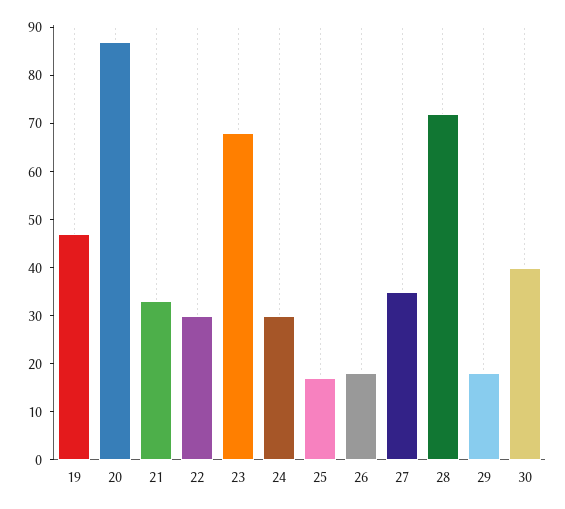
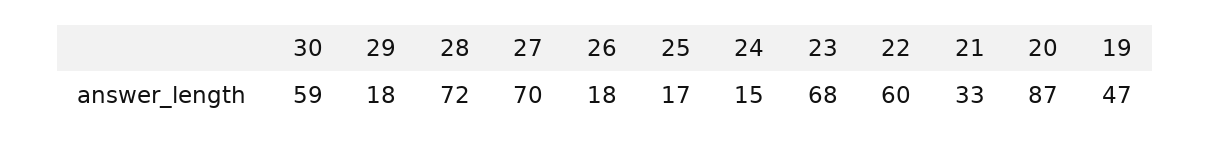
22: 30 -> 60
24: 30 -> 15
27: 35 -> 70
30: 40 -> 59

